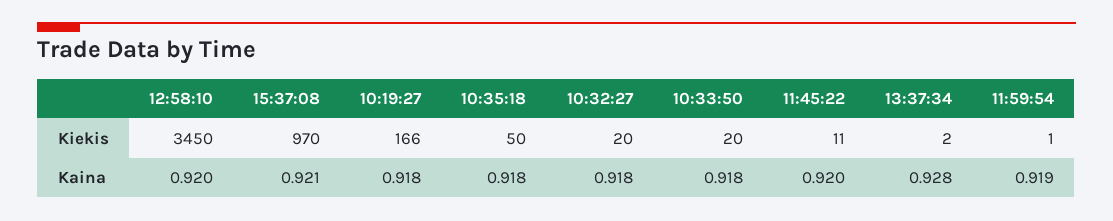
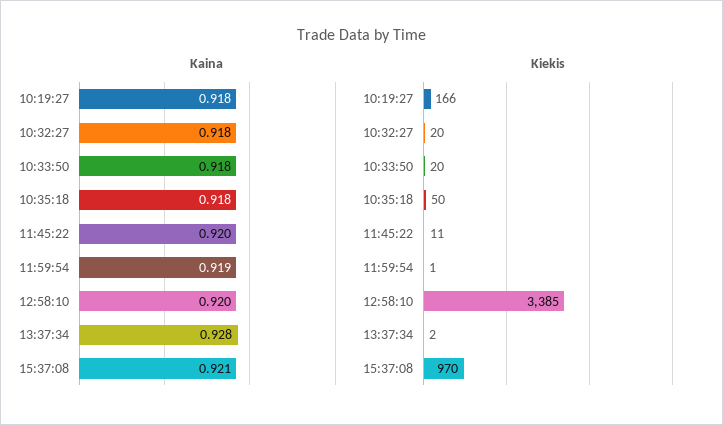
Kiekis, 12:58:10: 3450 -> 3385

